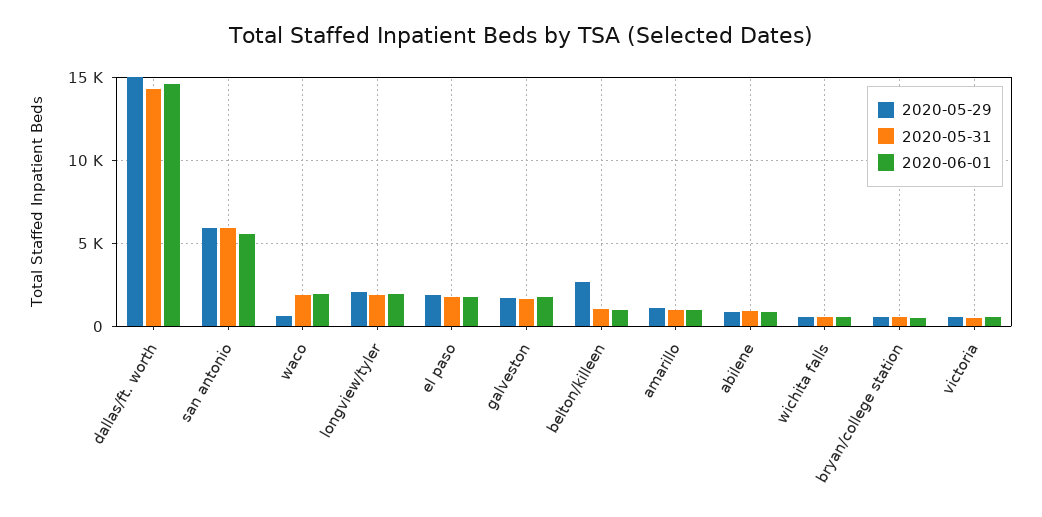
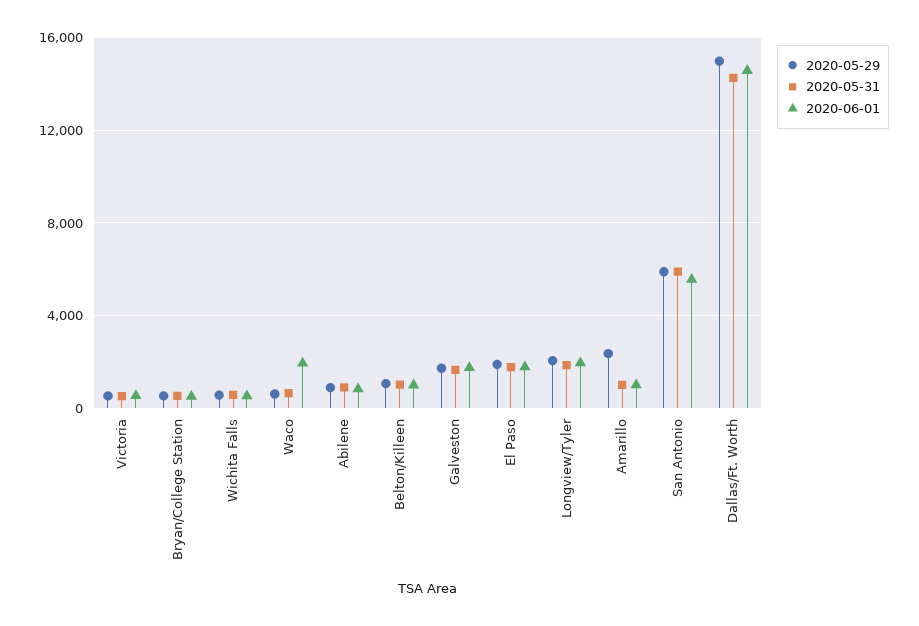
2020-05-31, waco: 2000 -> 500
2020-05-29, belton/killeen: 2500 -> 1000
2020-05-29, amarillo: 1000 -> 2500

